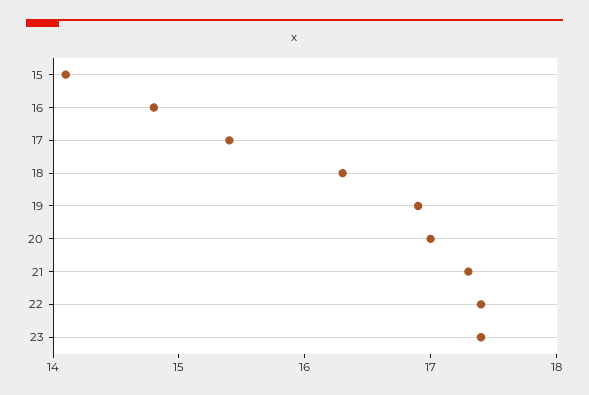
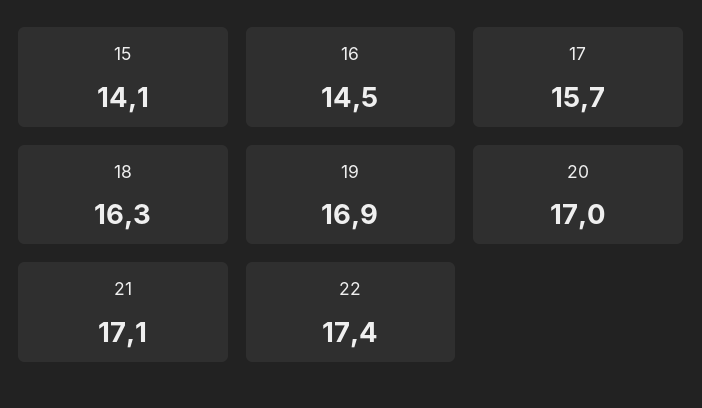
16: 14.8 -> 14.5
17: 15.4 -> 15.7
21: 17.3 -> 17.1
23: 17.4 -> none

